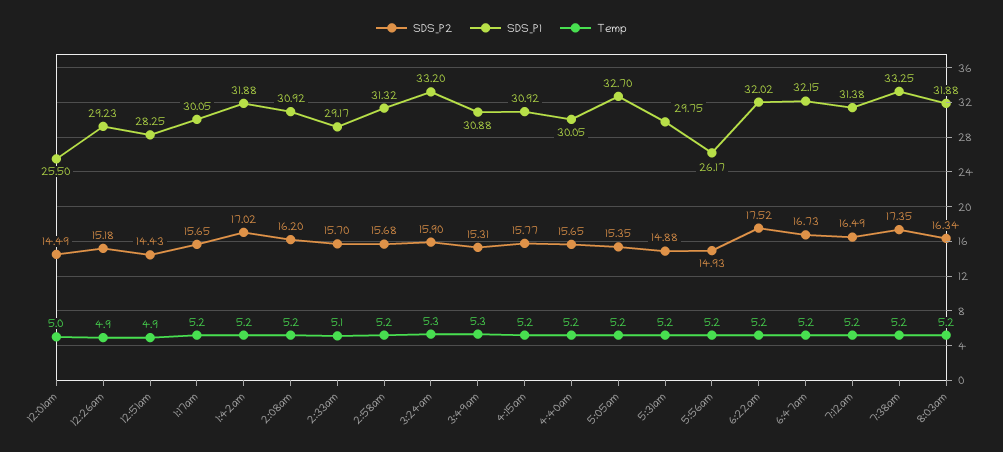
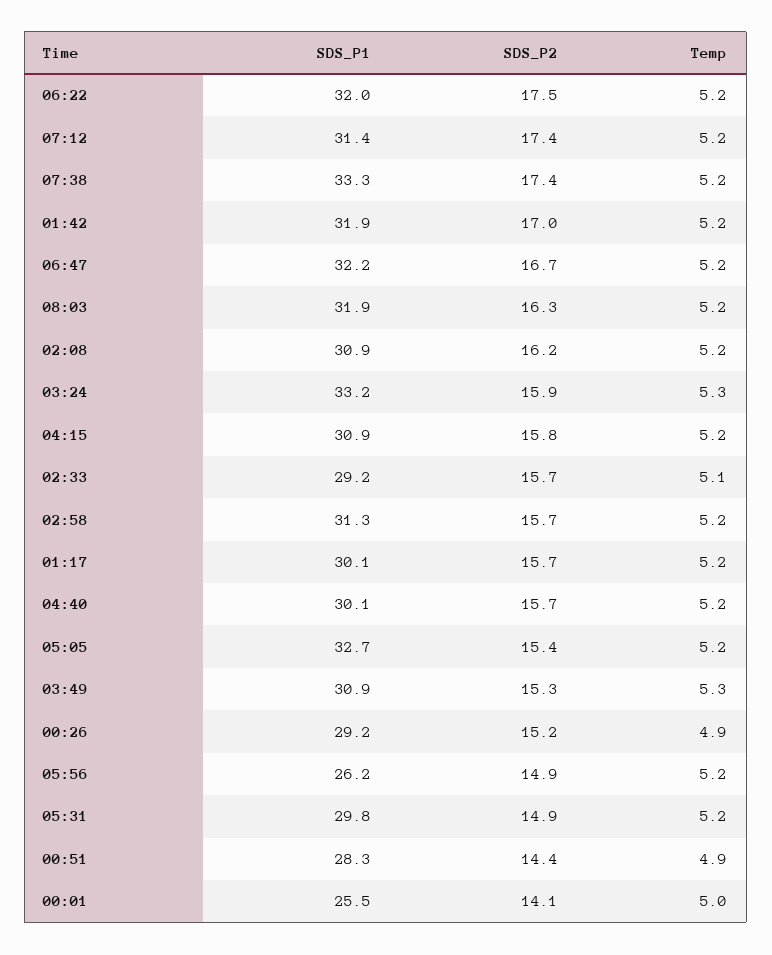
SDS_P2, 12:01am: 14.49 -> 14.1
SDS_P2, 7:12am: 16.49 -> 17.4

